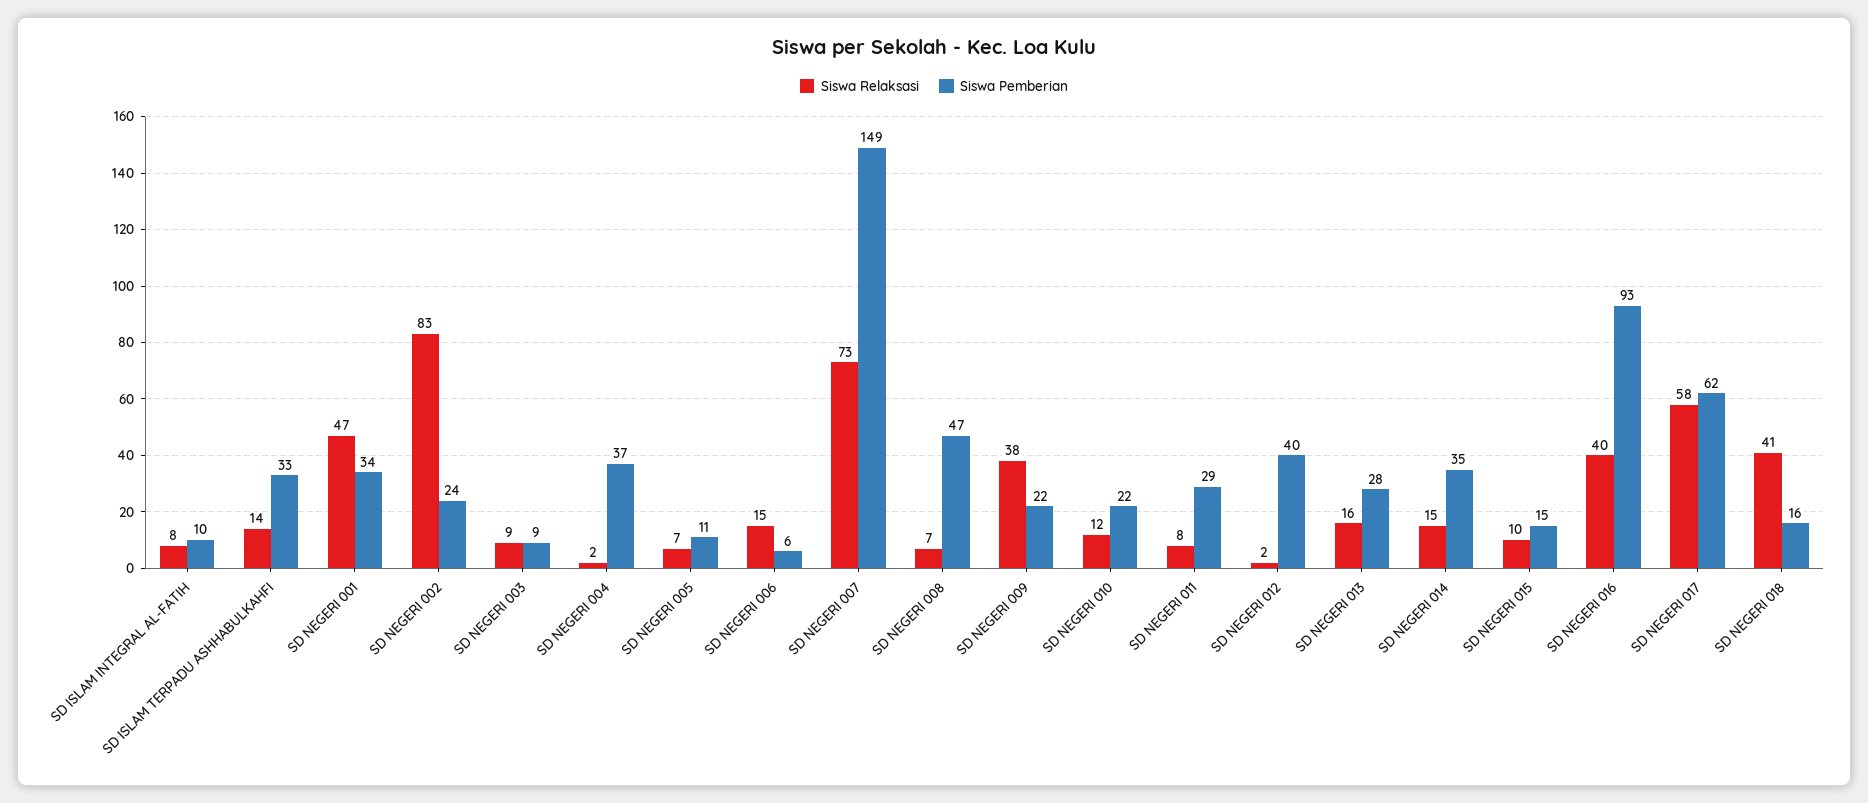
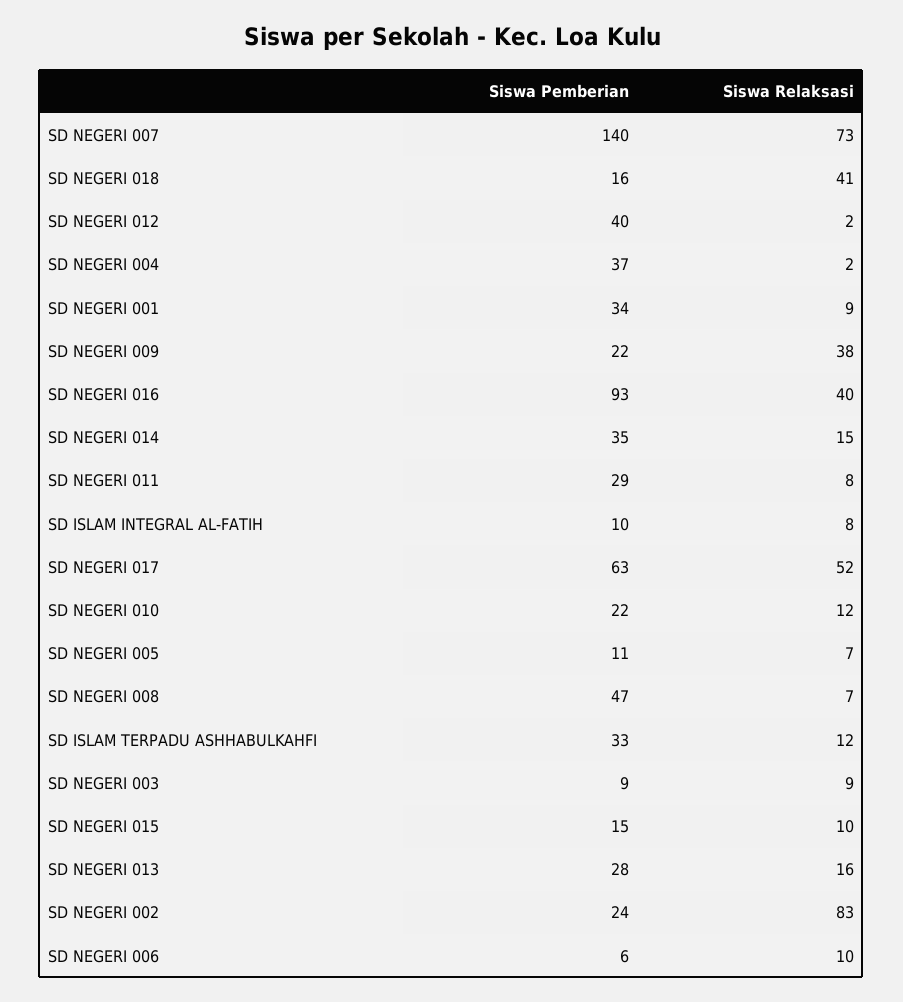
Siswa Relaksasi, SD ISLAM TERPADU ASHHABULKAHFI: 14 -> 12
Siswa Relaksasi, SD NEGERI 001: 47 -> 9
Siswa Relaksasi, SD NEGERI 006: 15 -> 10
Siswa Pemberian, SD NEGERI 007: 149 -> 140
Siswa Relaksasi, SD NEGERI 017: 58 -> 52
Siswa Pemberian, SD NEGERI 017: 62 -> 63

